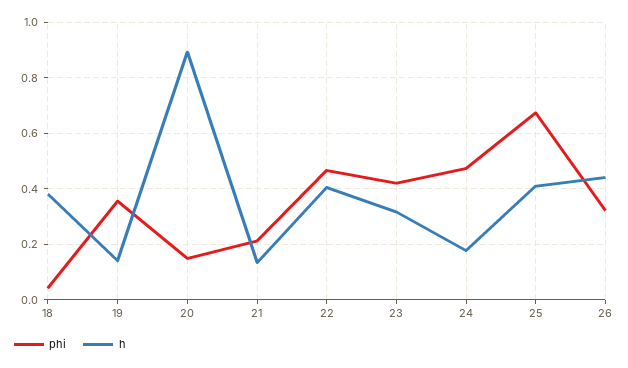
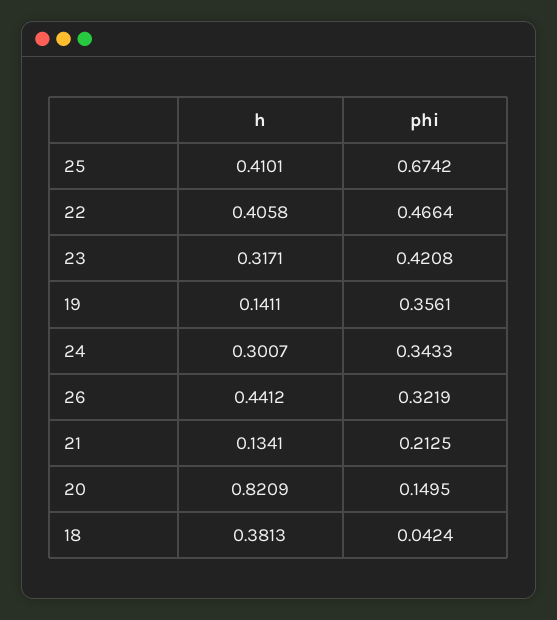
h, 20: 0.9 -> 0.8209
phi, 24: 0.475 -> 0.3433
h, 24: 0.175 -> 0.3007

